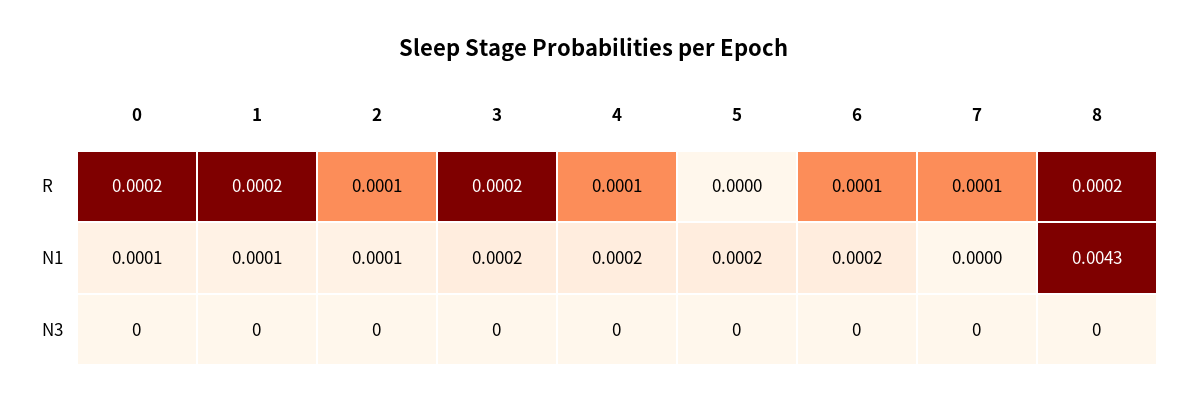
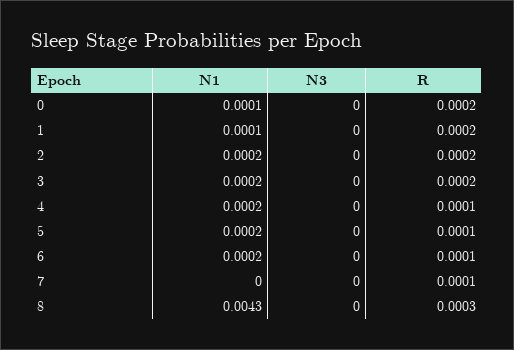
2, R: 0.0001 -> 0.0002
5, R: 0 -> 0.0001
8, R: 0.0002 -> 0.0003
2, N1: 0.0001 -> 0.0002

